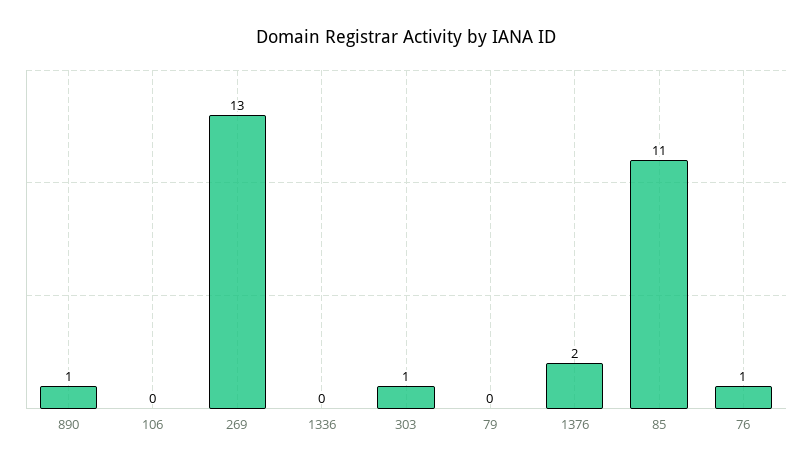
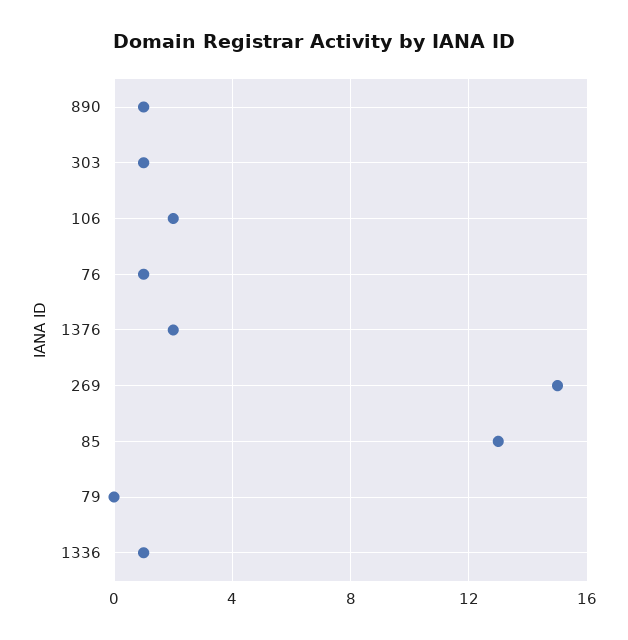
106: 0 -> 2
269: 13 -> 15
1336: 0 -> 1
85: 11 -> 13

